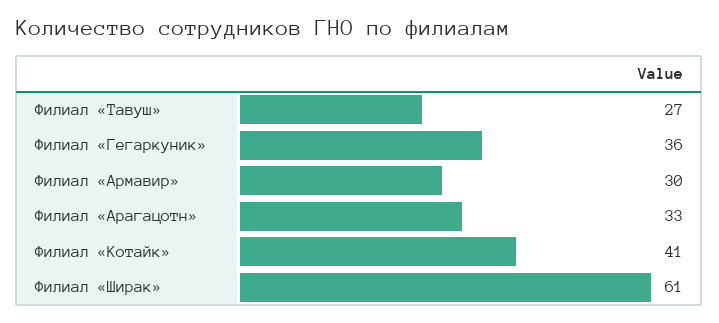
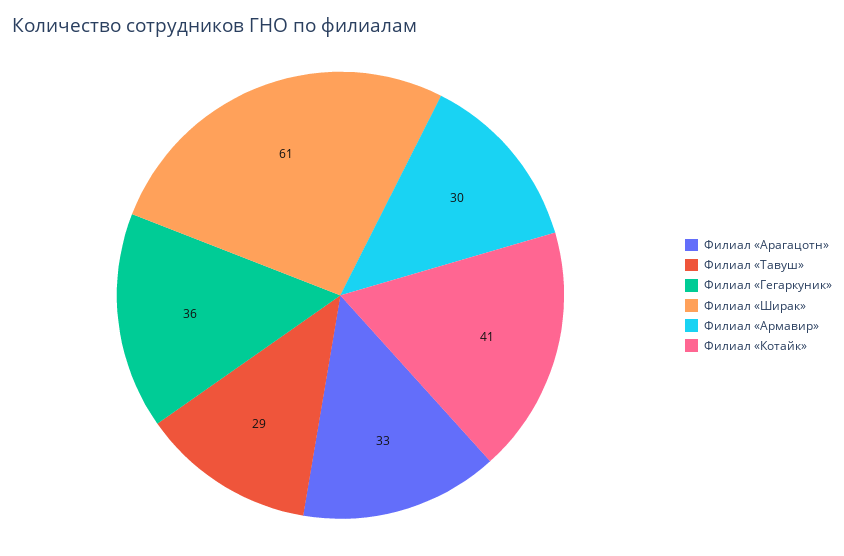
Филиал «Тавуш»: 27 -> 29

